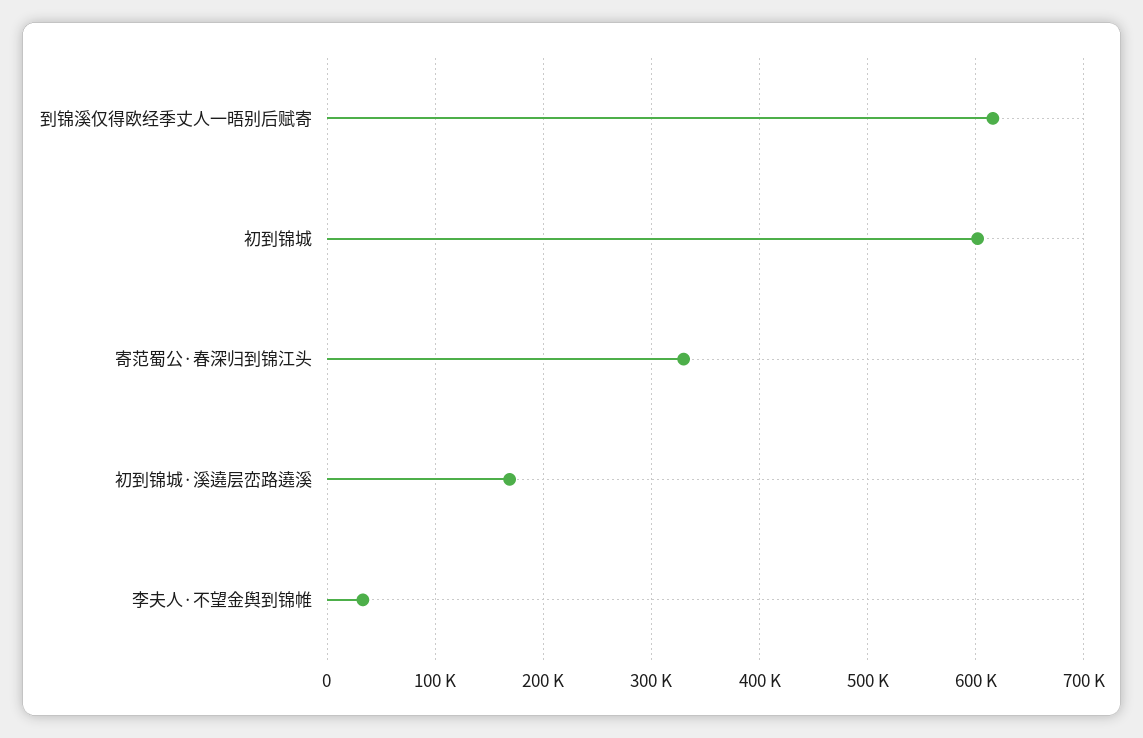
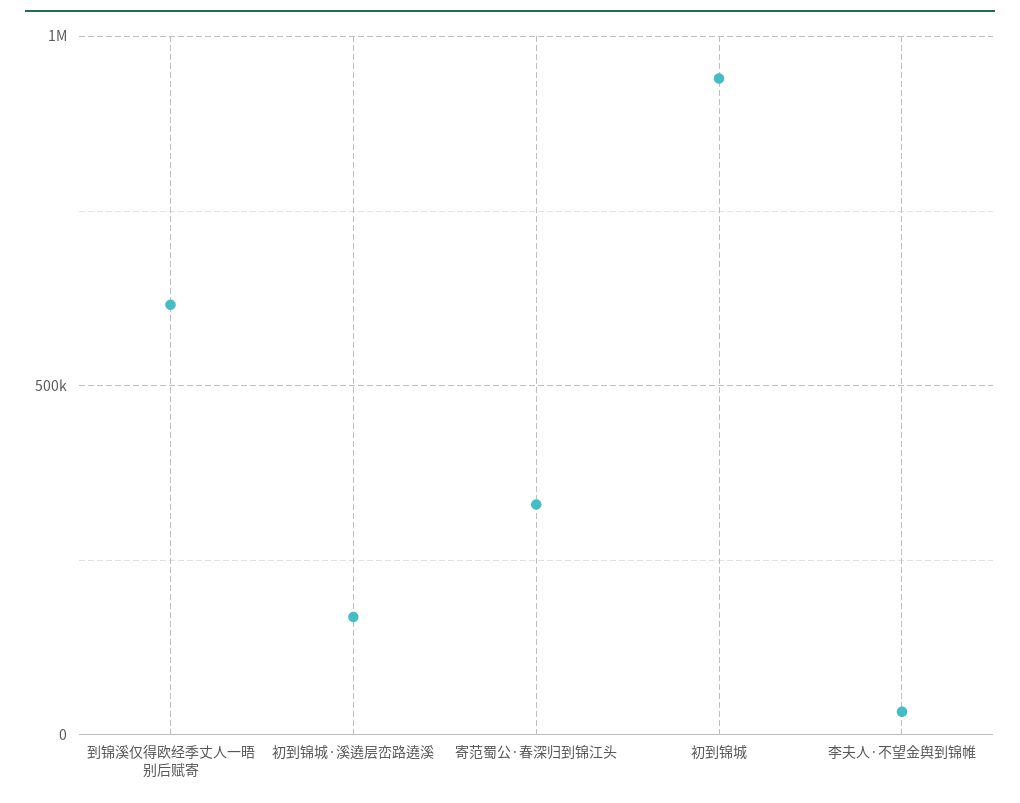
初到锦城: 600000 -> 950000

